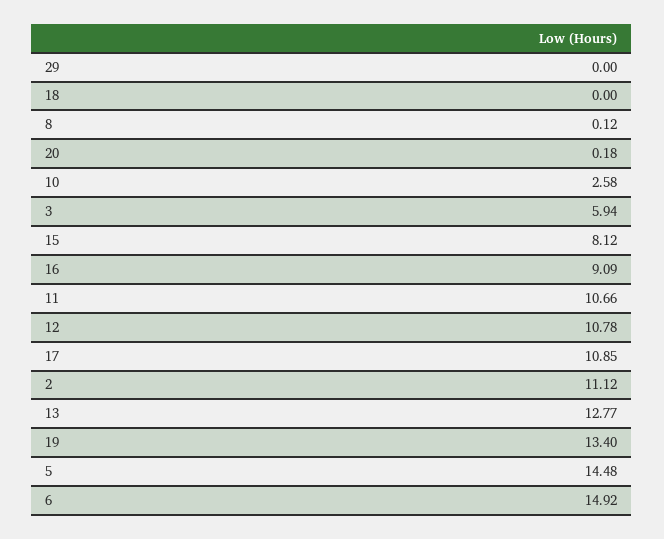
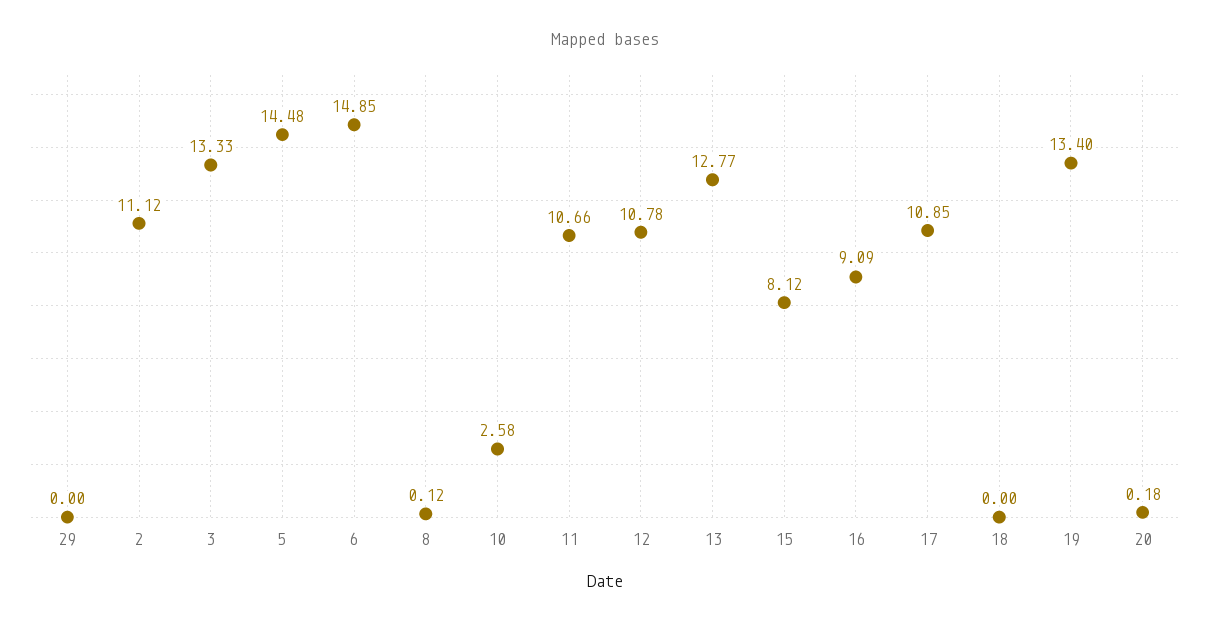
3: 5.94 -> 13.33
6: 14.92 -> 14.85

